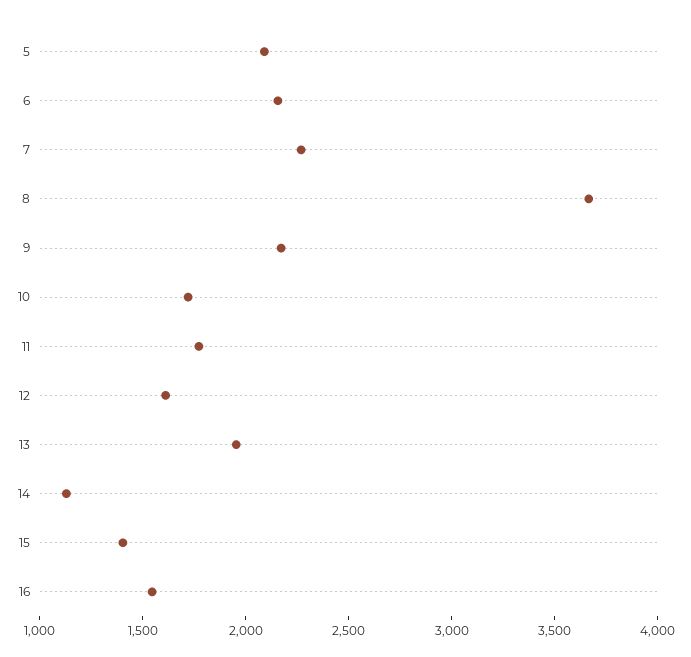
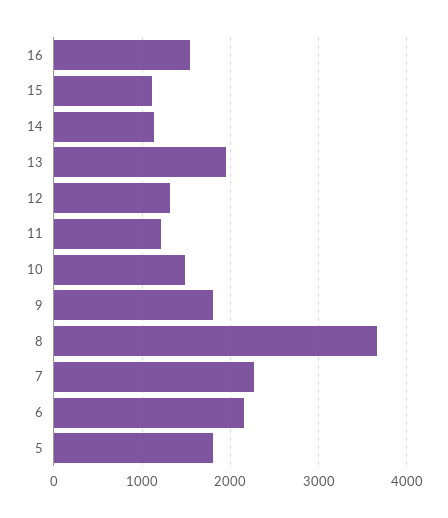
5: 2100 -> 1800
9: 2200 -> 1800
10: 1700 -> 1500
11: 1800 -> 1200
12: 1600 -> 1300
15: 1400 -> 1100

